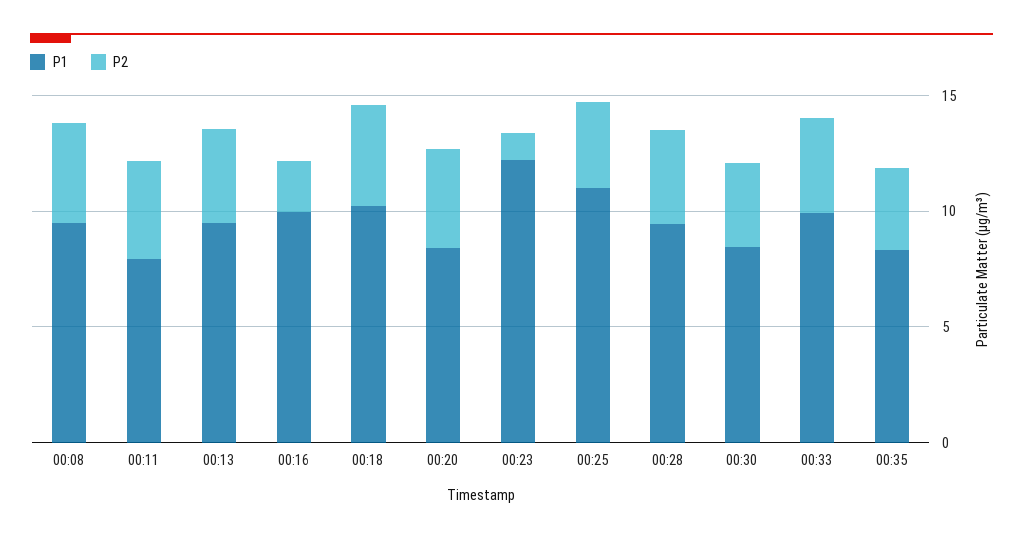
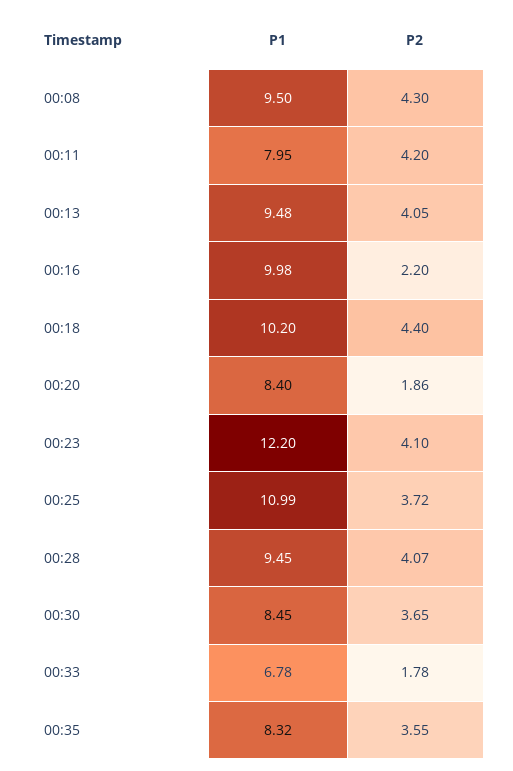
P2, 00:20: 4 -> 1.86
P2, 00:23: 1 -> 4.1
P1, 00:33: 10 -> 6.78
P2, 00:33: 4 -> 1.78

